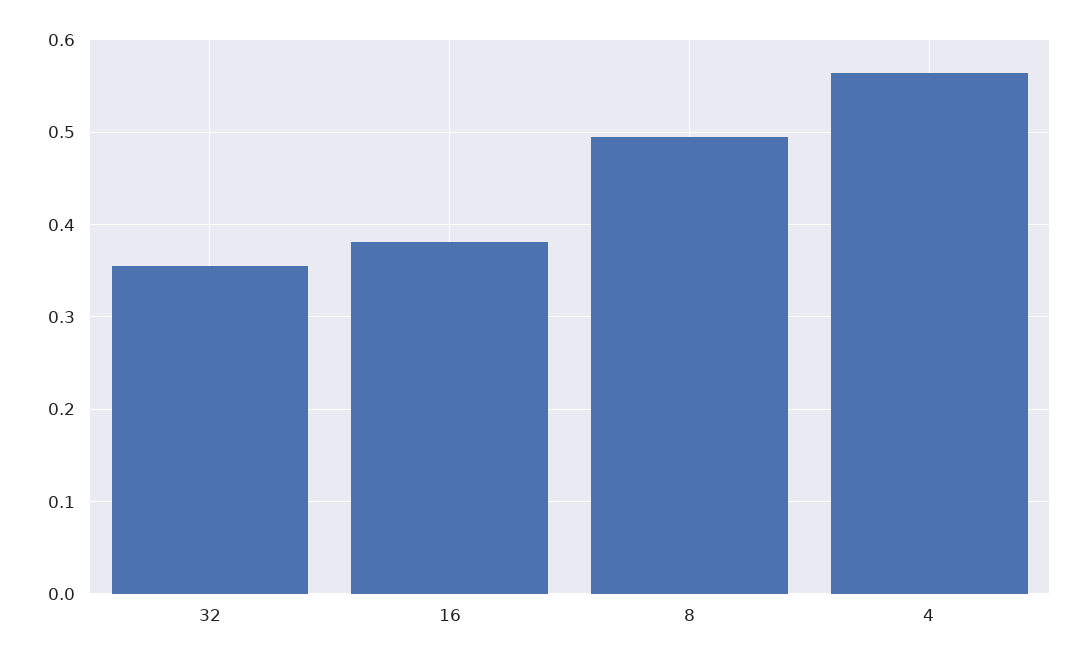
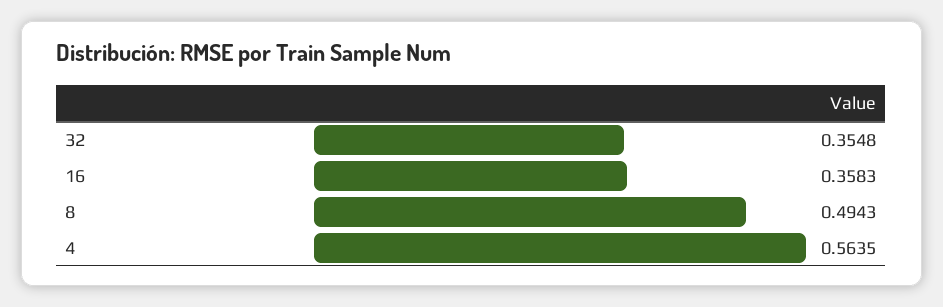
16: 0.38 -> 0.3583

